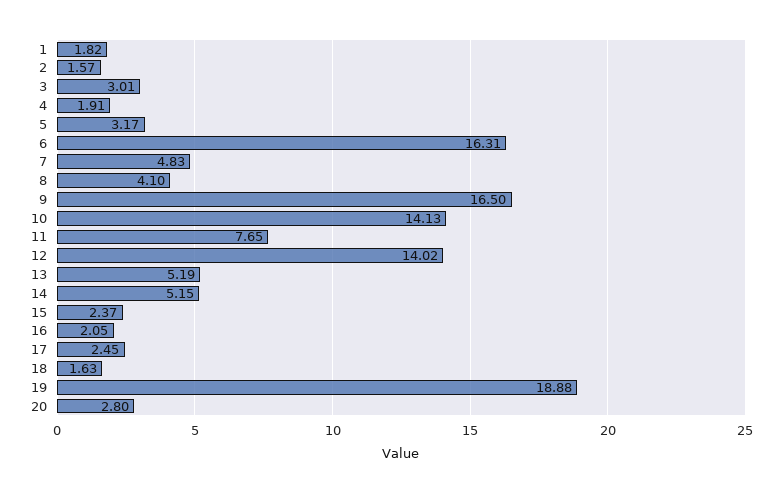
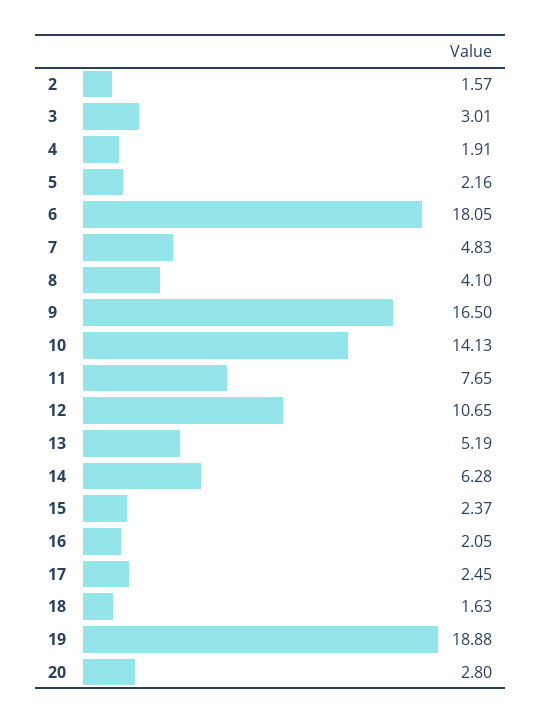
1: 1.82 -> none
5: 3.17 -> 2.16
6: 16.31 -> 18.05
12: 14.02 -> 10.65
14: 5.15 -> 6.28

